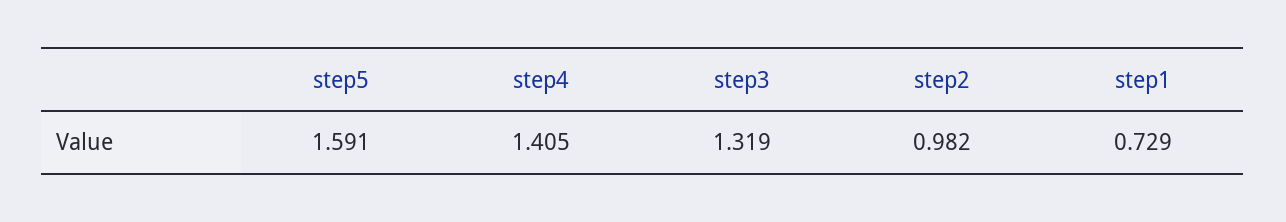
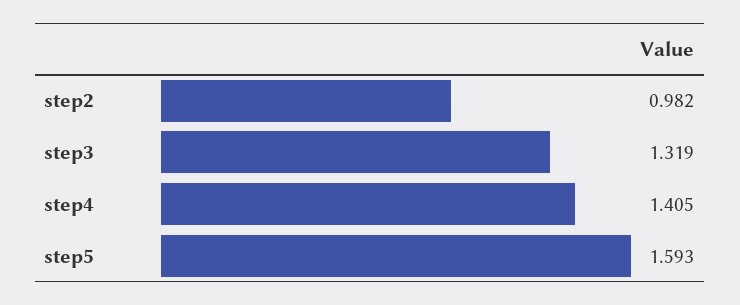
step5: 1.591 -> 1.593
step1: 0.729 -> none

